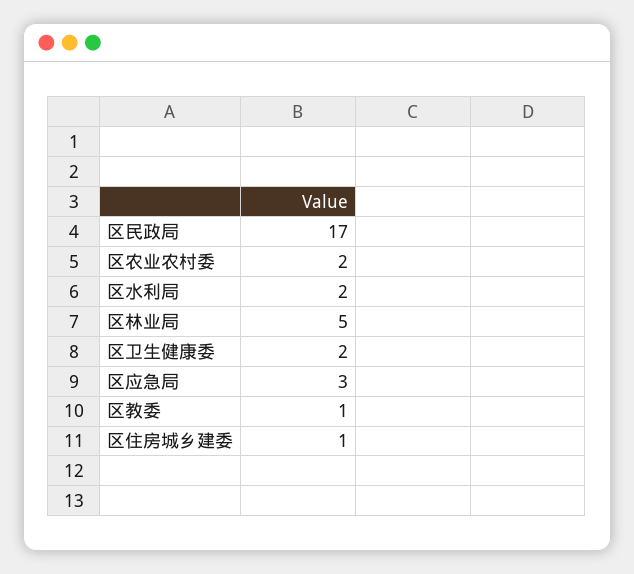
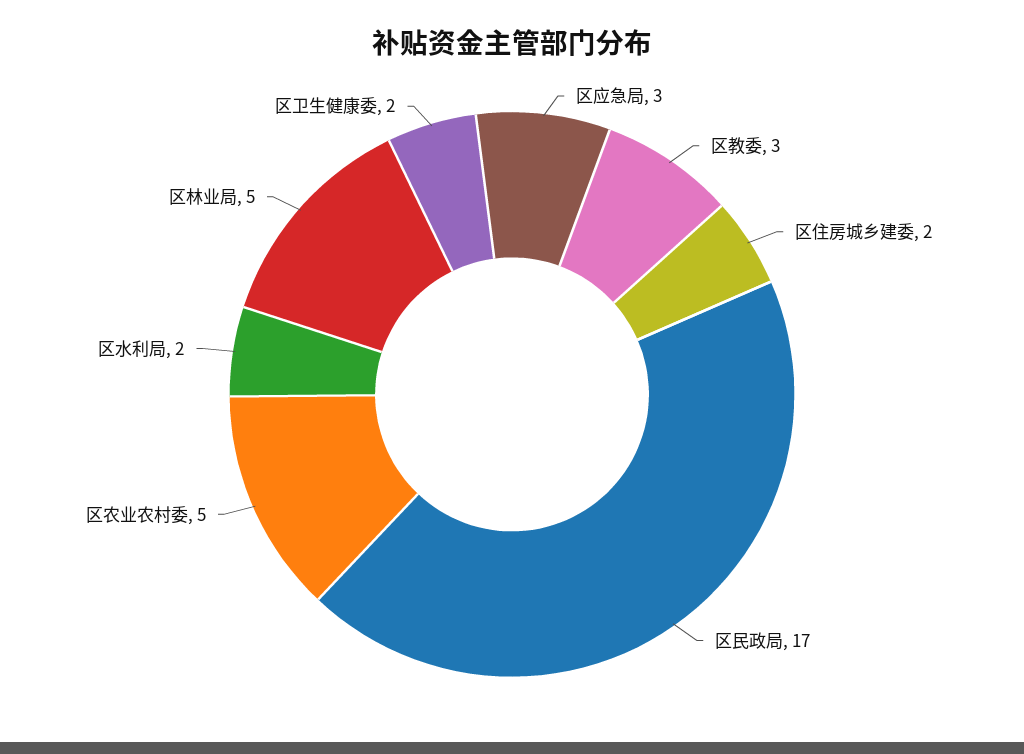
区农业农村委: 2 -> 5
区教委: 1 -> 3
区住房城乡建委: 1 -> 2

